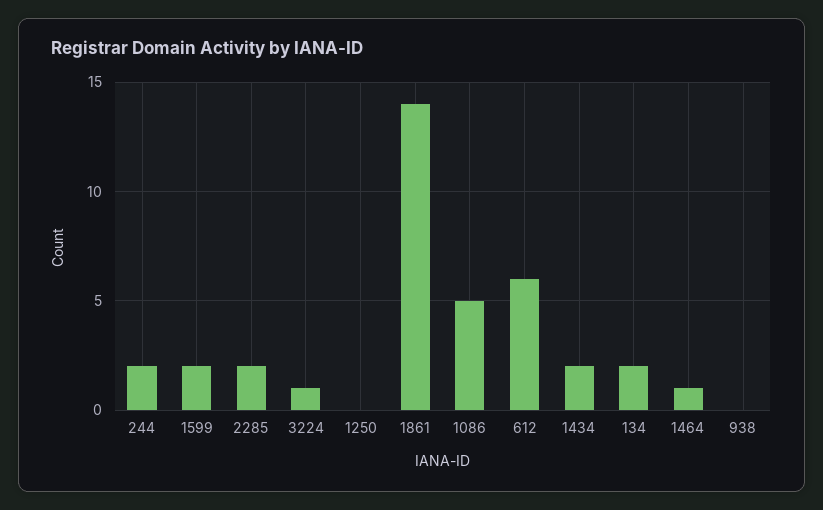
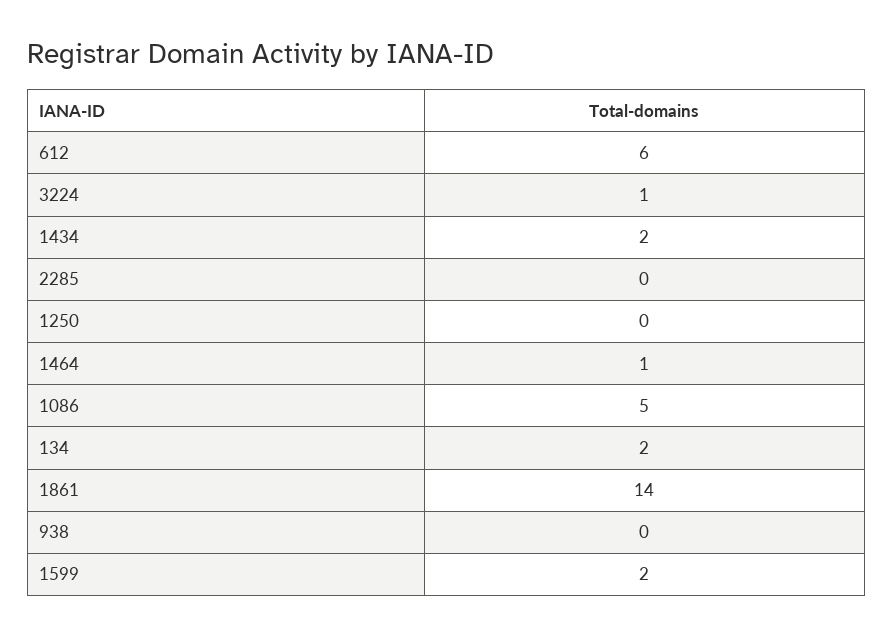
244: 2 -> none
2285: 2 -> 0

